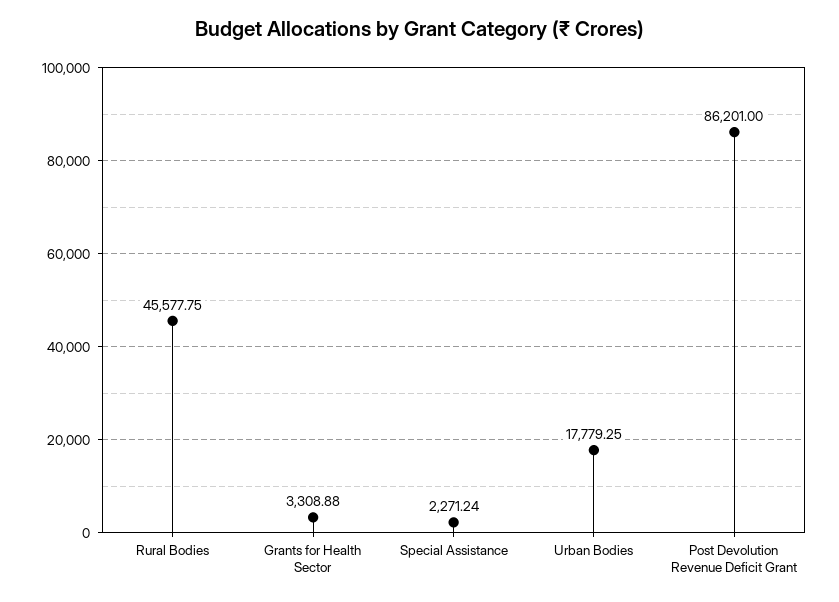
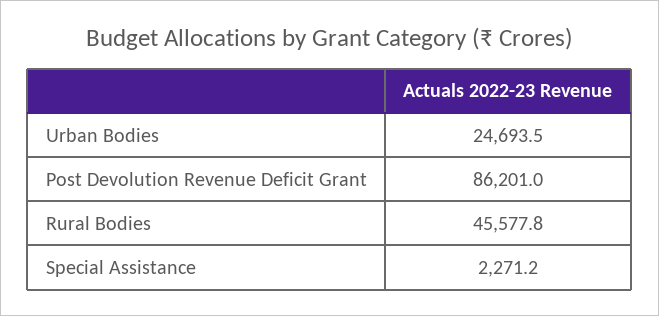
Grants for Health Sector: 3308.88 -> none
Urban Bodies: 17779.25 -> 24693.5

